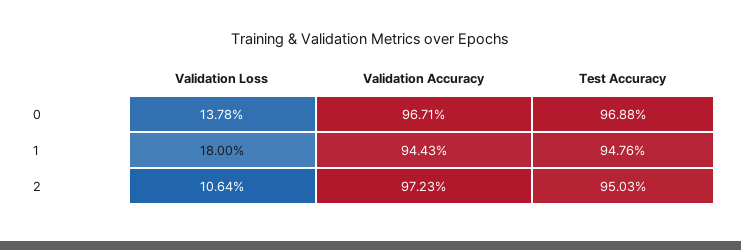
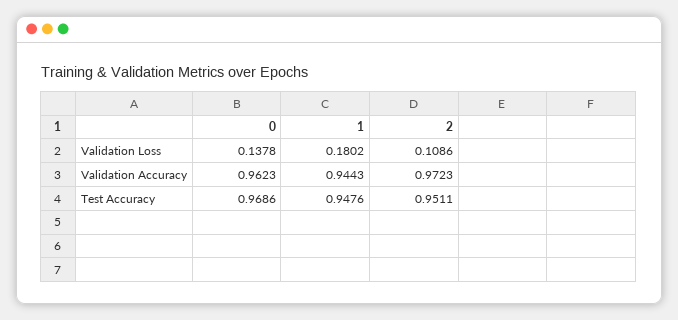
Validation Accuracy, 0: 0.9671 -> 0.9623
Test Accuracy, 0: 0.9688 -> 0.9686
Validation Loss, 1: 0.18 -> 0.1802
Validation Loss, 2: 0.1064 -> 0.1086
Test Accuracy, 2: 0.9503 -> 0.9511

